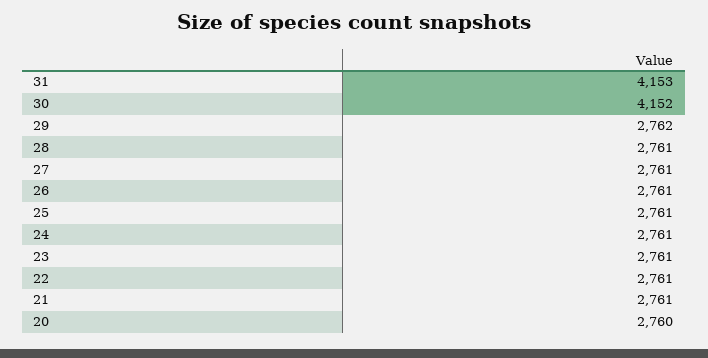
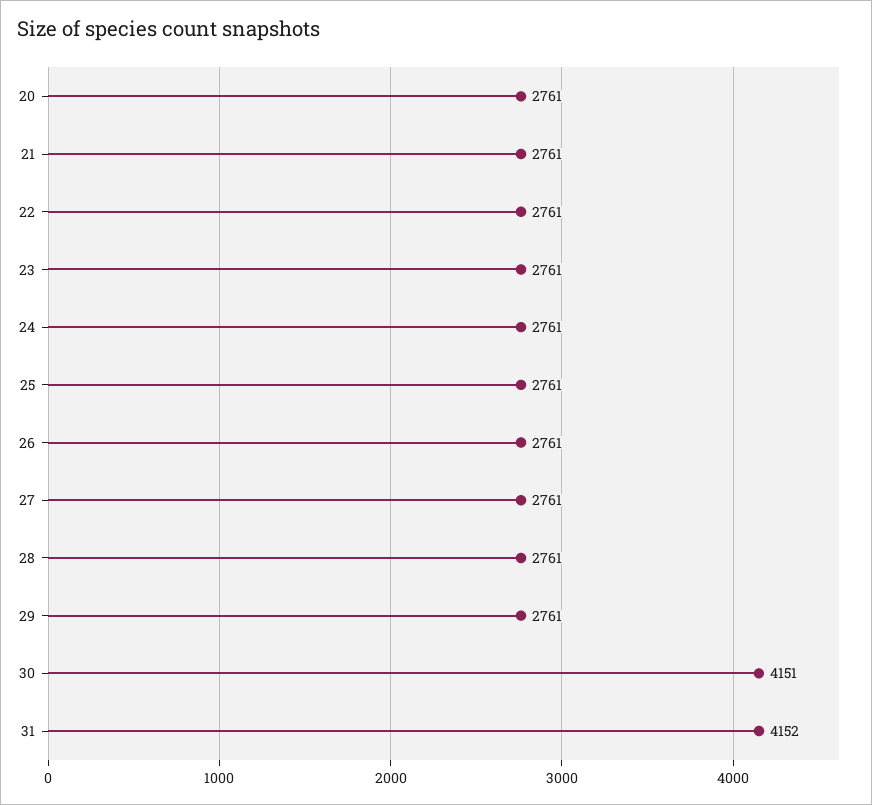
31: 4153 -> 4152
30: 4152 -> 4151
29: 2762 -> 2761
20: 2760 -> 2761

